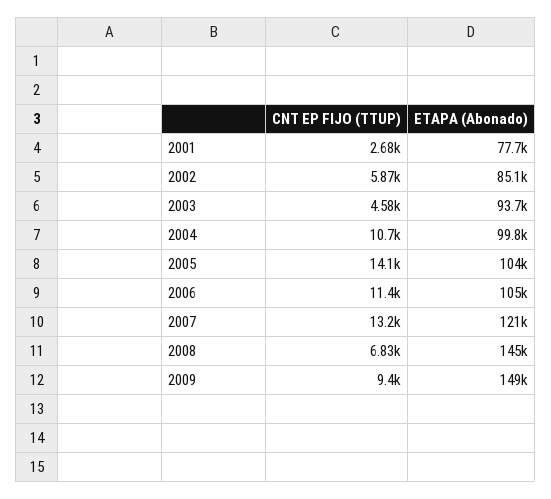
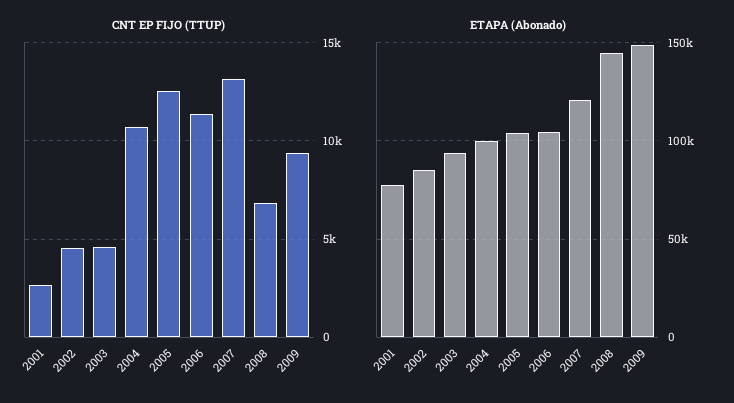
CNT EP FIJO (TTUP), 2002: 5870 -> 4500
CNT EP FIJO (TTUP), 2005: 14100 -> 12500

